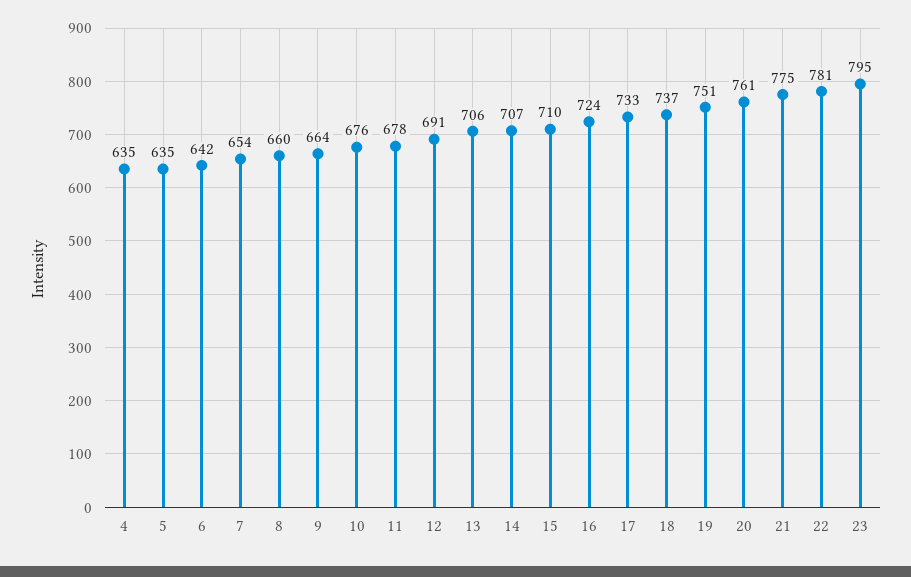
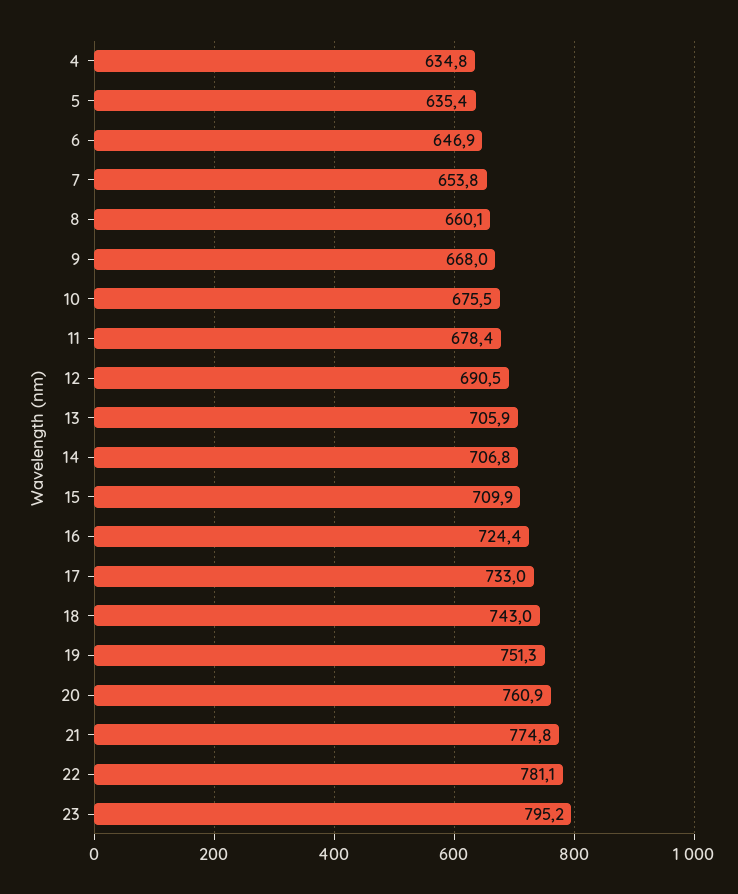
6: 642 -> 646.9
9: 664 -> 668
18: 737 -> 743

